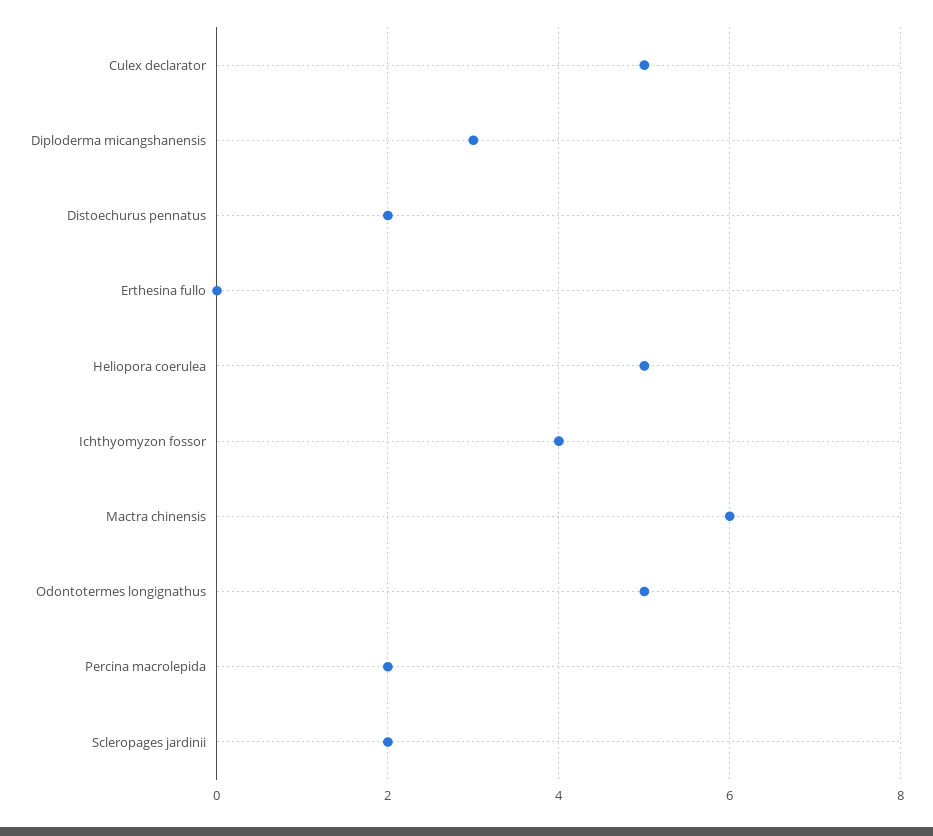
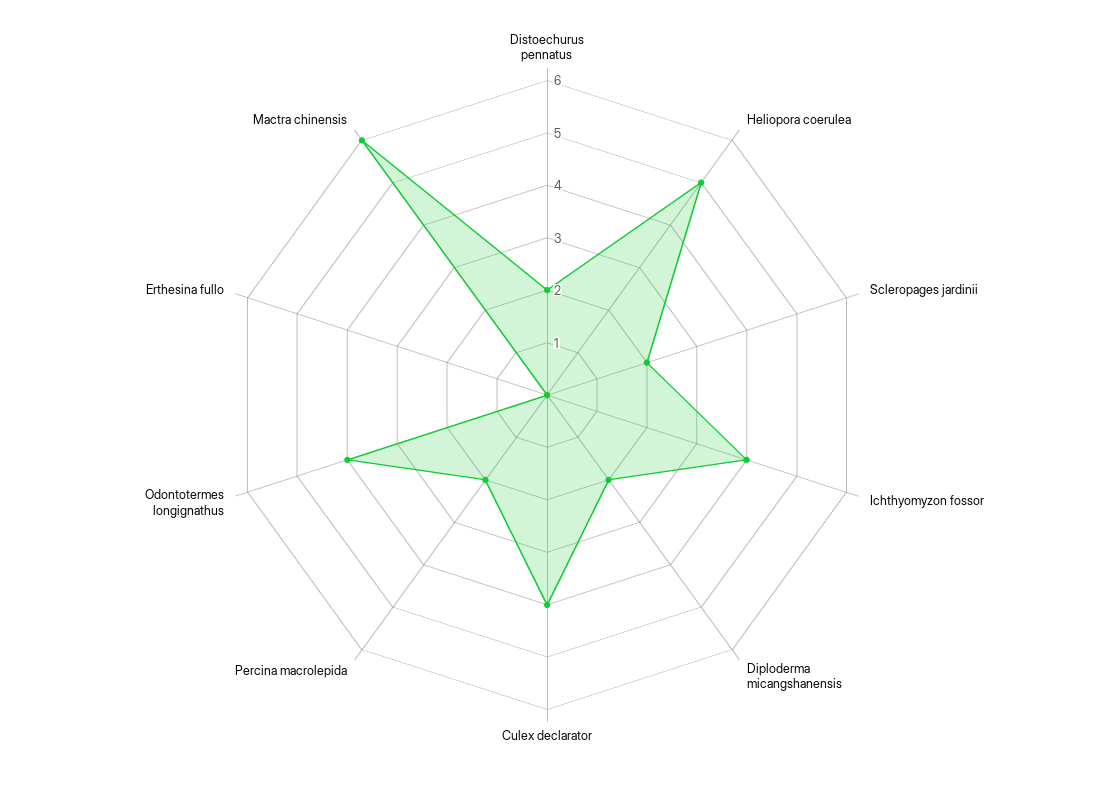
Culex declarator: 5 -> 4
Diploderma micangshanensis: 3 -> 2
Odontotermes longignathus: 5 -> 4

